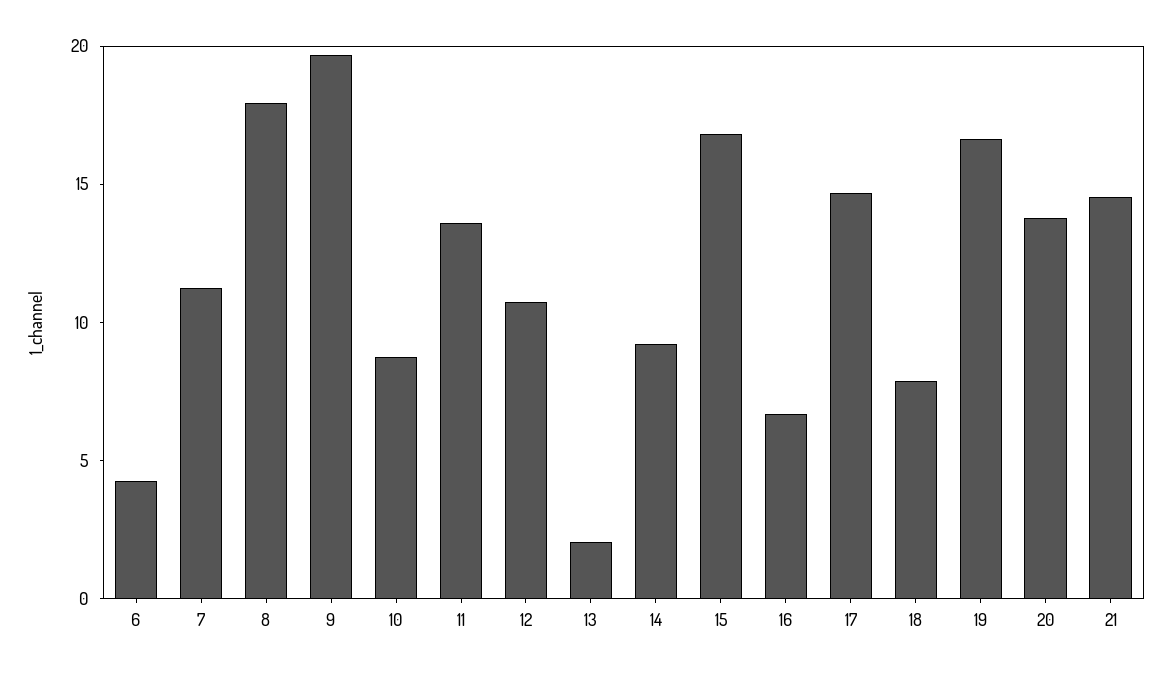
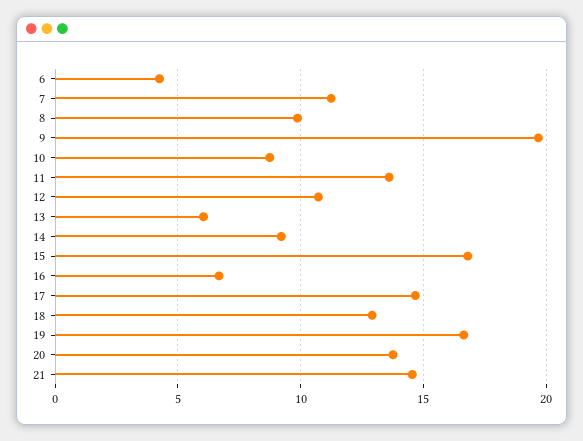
8: 18 -> 10
13: 2 -> 6
18: 8 -> 13

